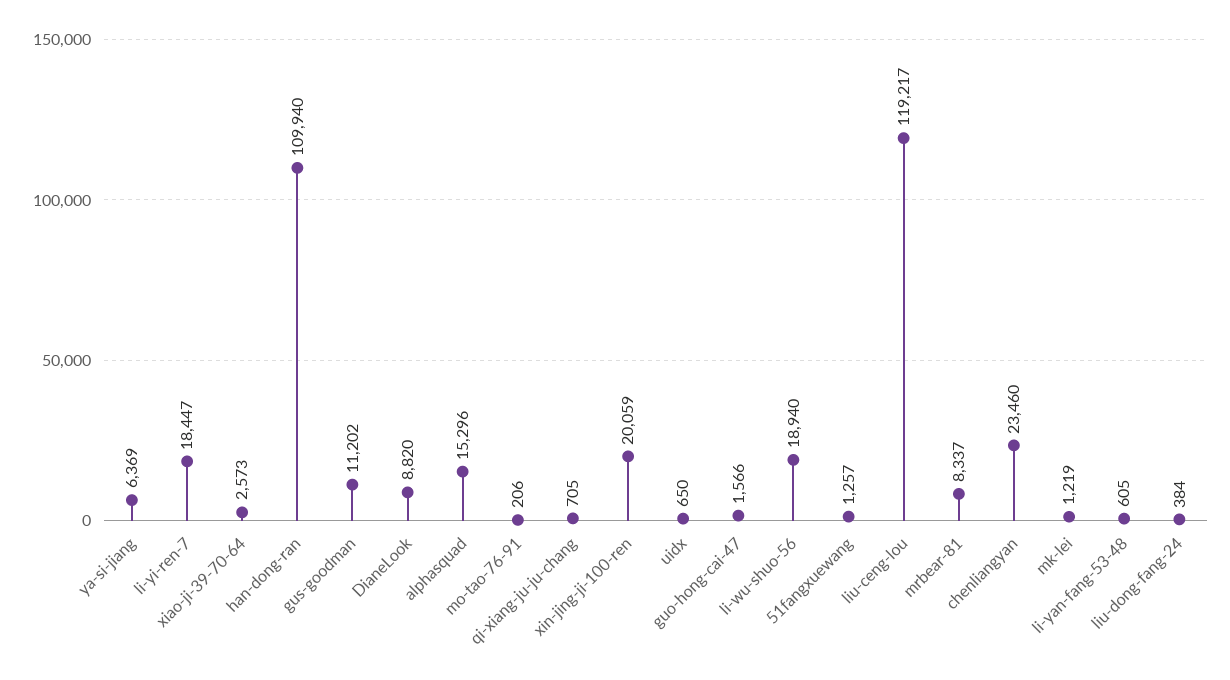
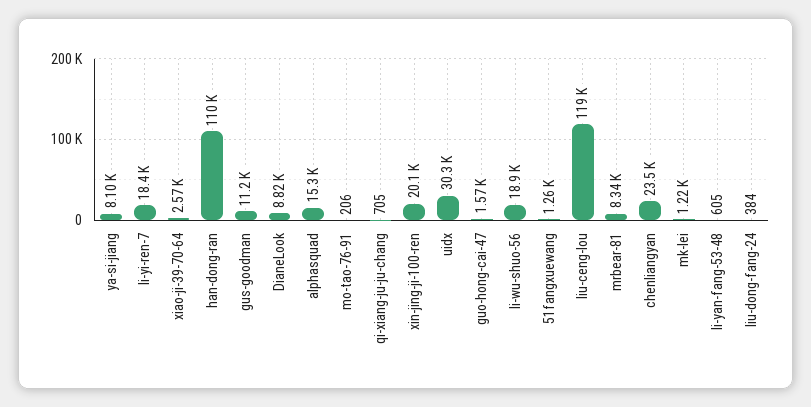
ya-si-jiang: 6369 -> 8100
uidx: 650 -> 30300

